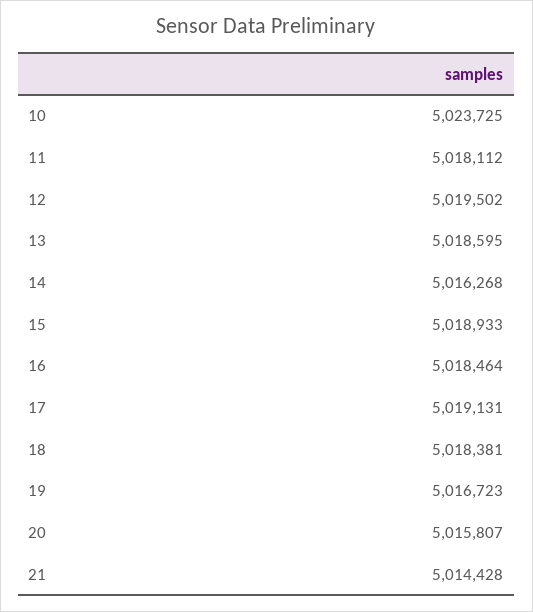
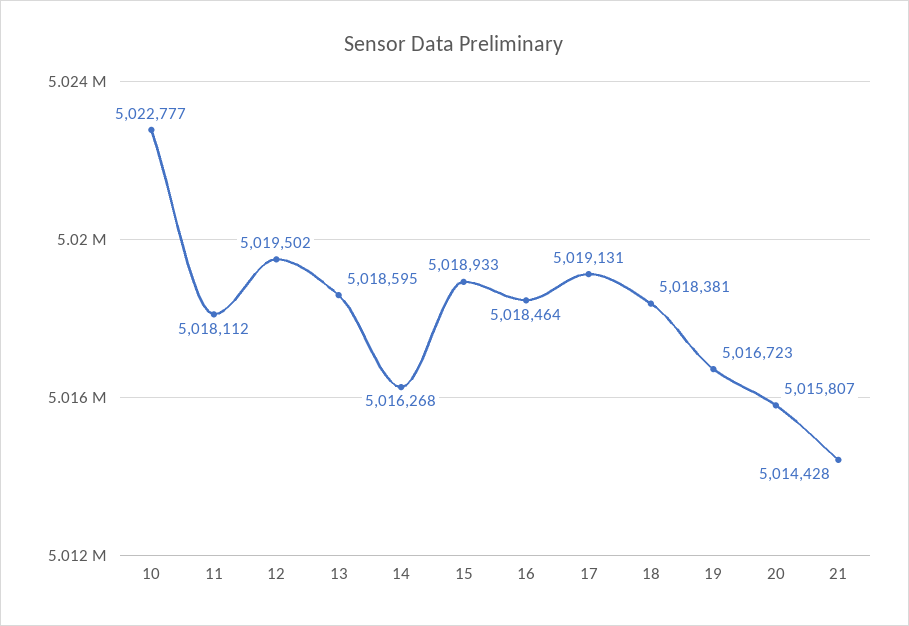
10: 5023725 -> 5022777

